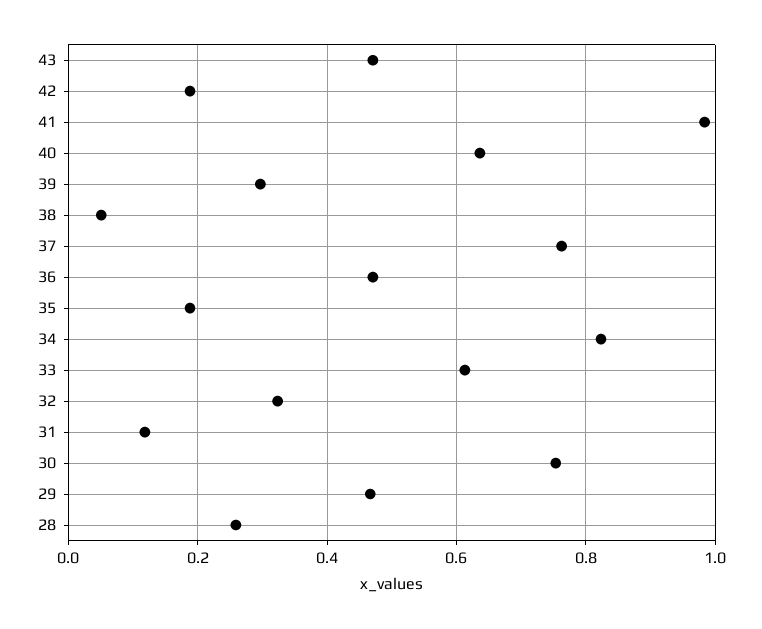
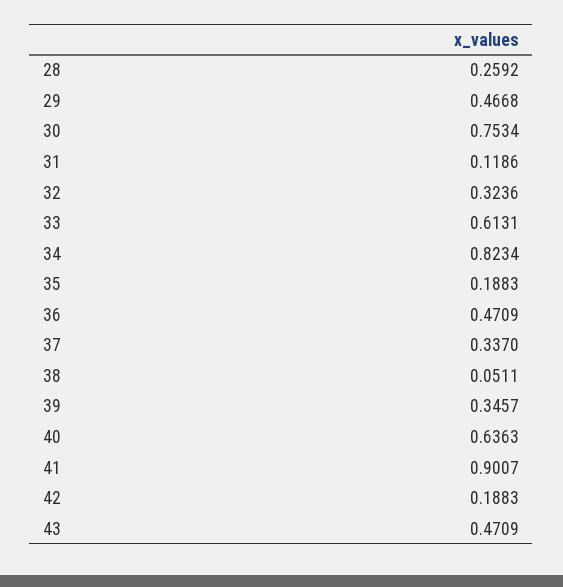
41: 0.98 -> 0.9007
39: 0.3 -> 0.3457
37: 0.76 -> 0.337

